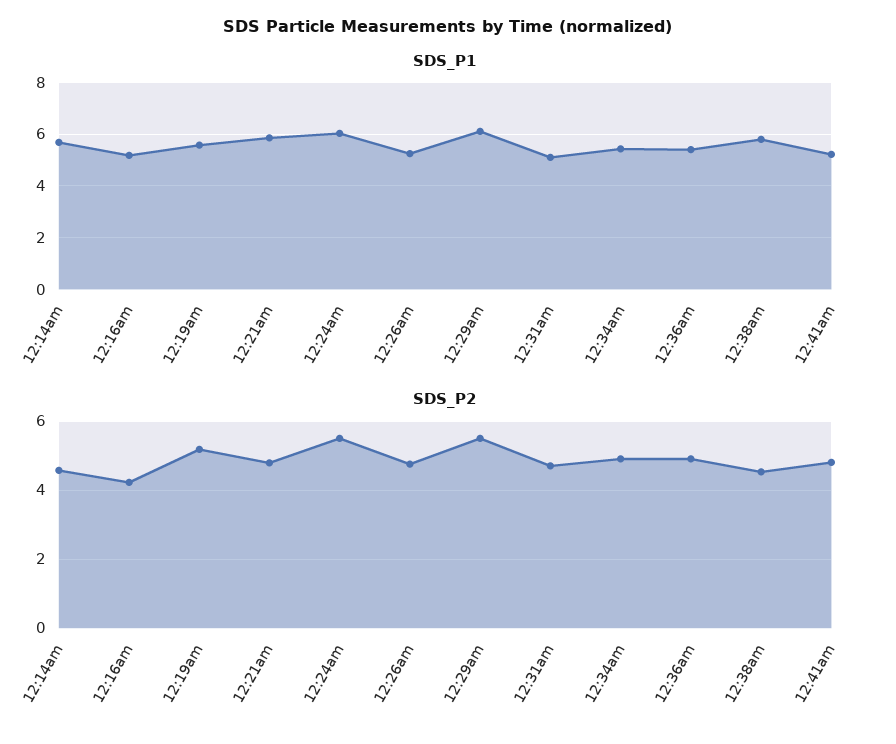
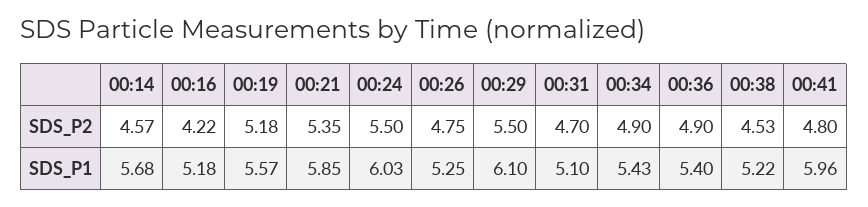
SDS_P1, 12:38am: 5.75 -> 5.22
SDS_P1, 12:41am: 5.25 -> 5.96
SDS_P2, 12:21am: 4.8 -> 5.35

